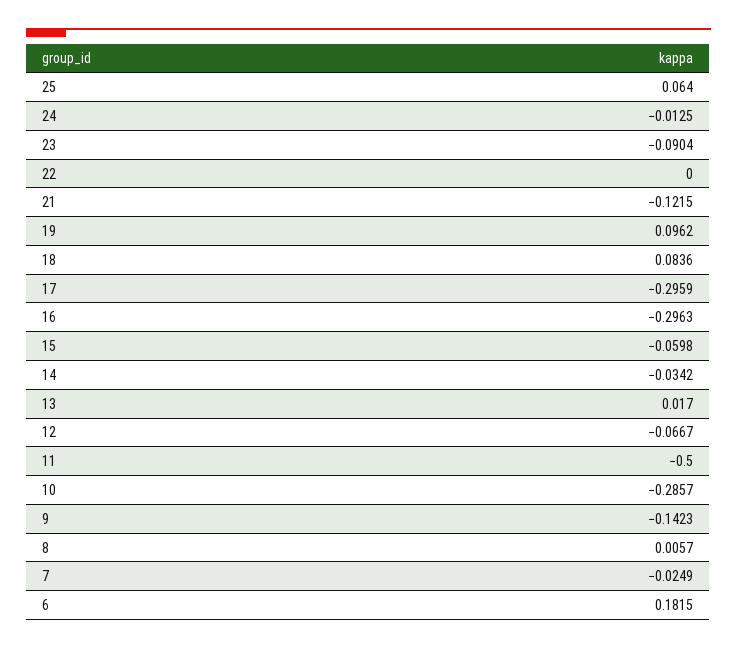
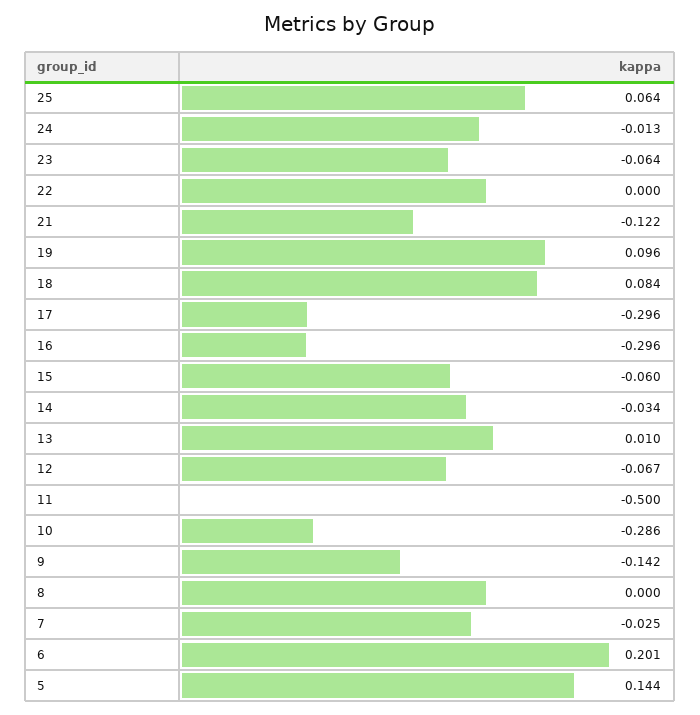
23: -0.0904 -> -0.064
13: 0.017 -> 0.01
8: 0.0057 -> 0
6: 0.1815 -> 0.201
5: none -> 0.144

